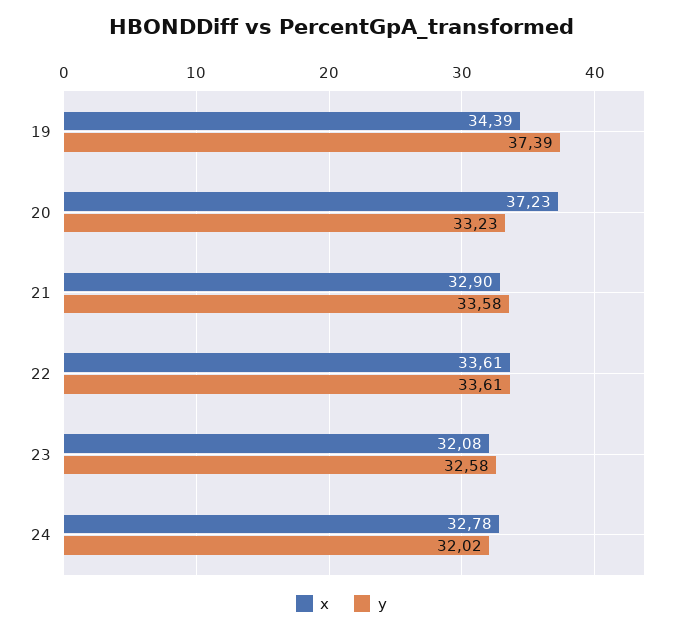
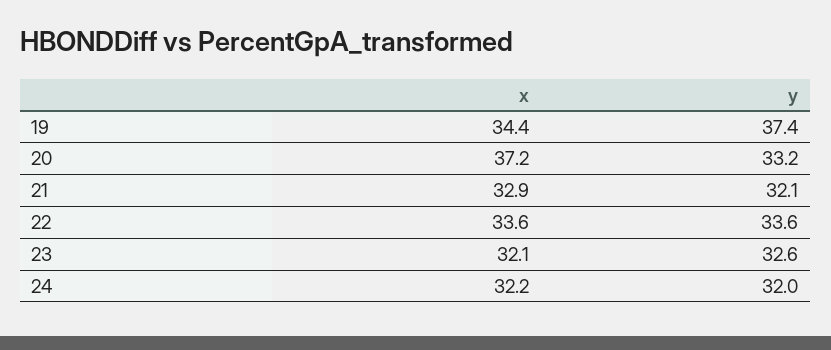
y, 21: 33.58 -> 32.1
x, 24: 32.78 -> 32.2

